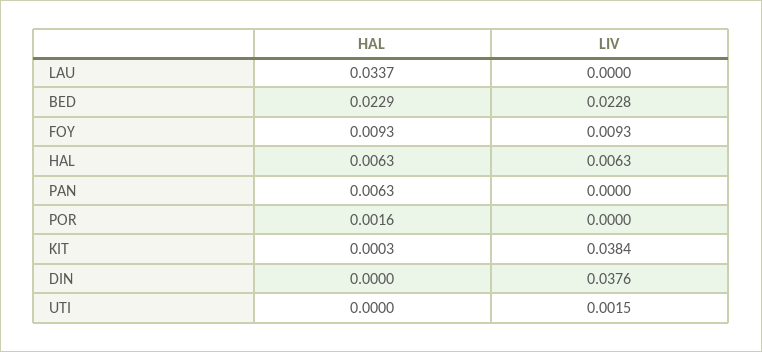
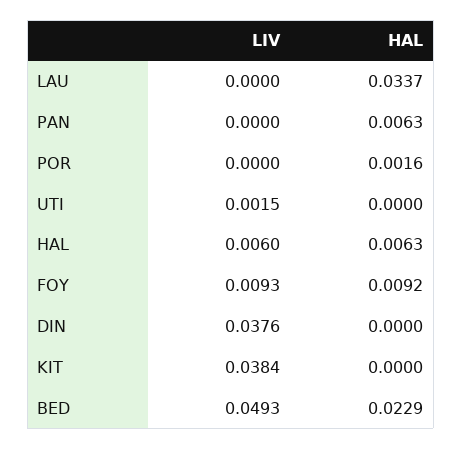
LIV, BED: 0.0228 -> 0.0493
HAL, FOY: 0.0093 -> 0.0092
LIV, HAL: 0.0063 -> 0.006
HAL, KIT: 0.0003 -> 0

